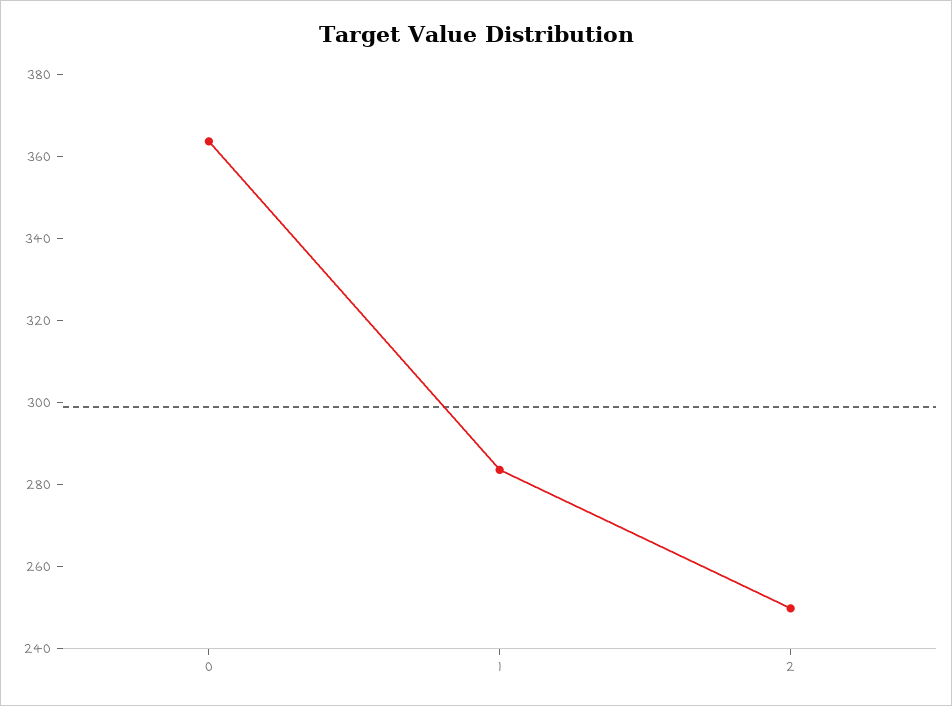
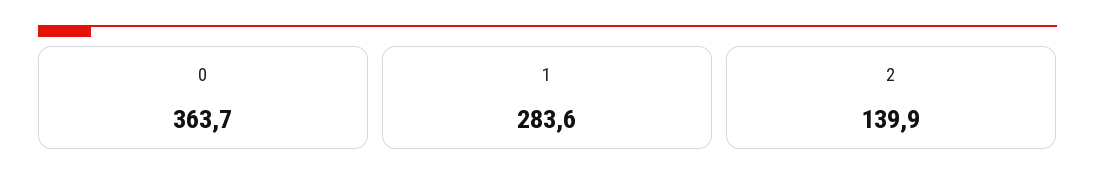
2: 250 -> 139.9

